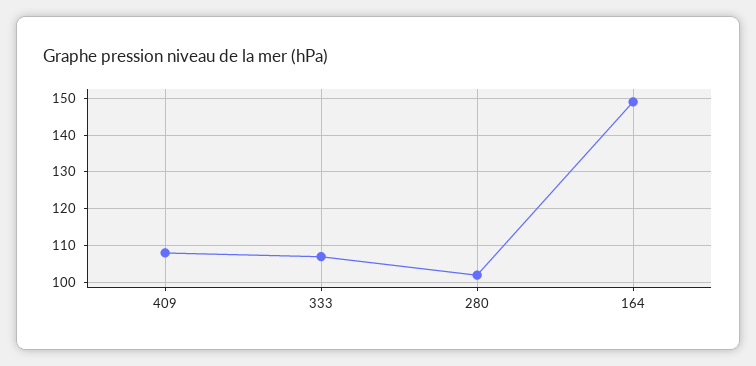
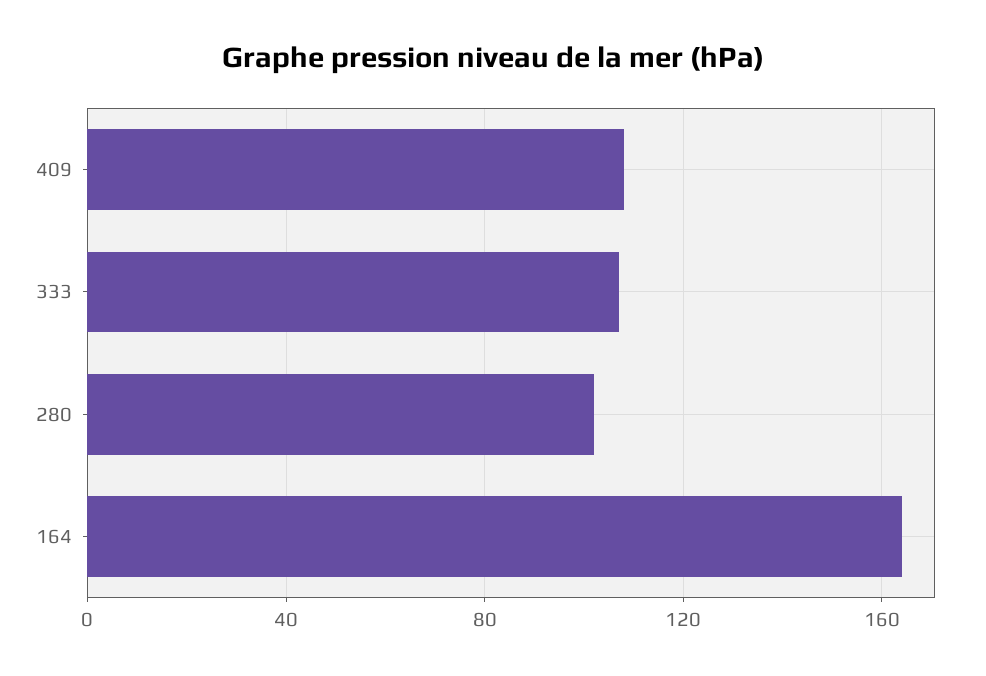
164: 150 -> 165

